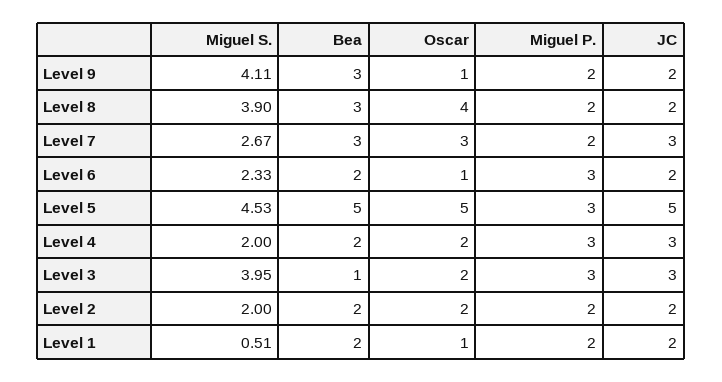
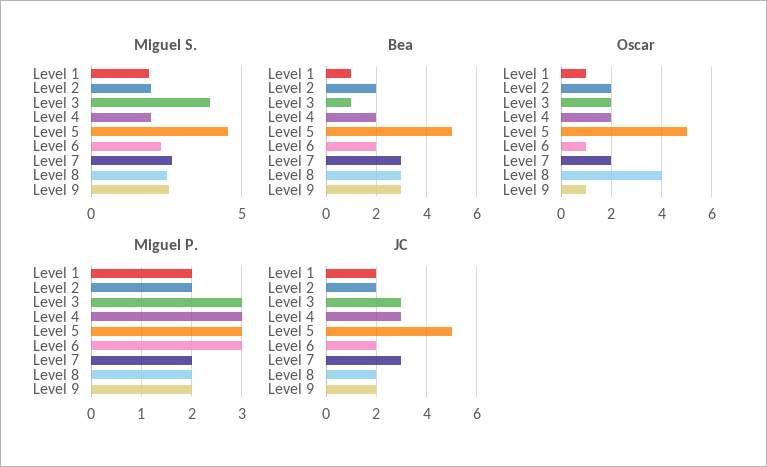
Miguel S., Level 9: 4.11 -> 2.5
Miguel S., Level 8: 3.9 -> 2.5
Oscar, Level 7: 3 -> 2
Miguel S., Level 1: 0.51 -> 2
Bea, Level 1: 2 -> 1

